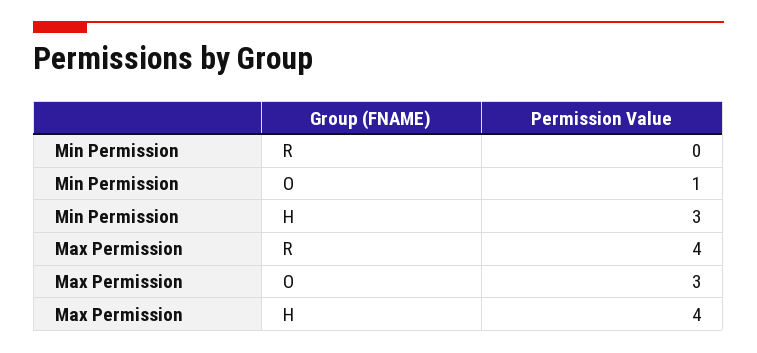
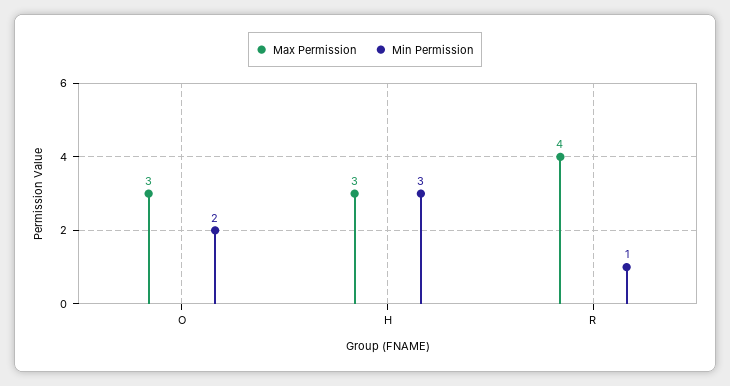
Min Permission, R: 0 -> 1
Min Permission, O: 1 -> 2
Max Permission, H: 4 -> 3

